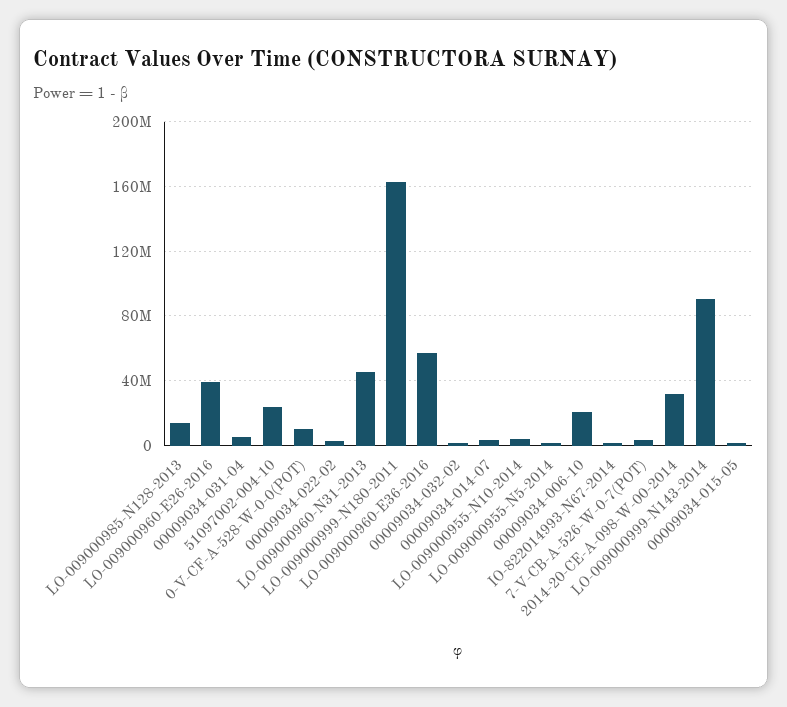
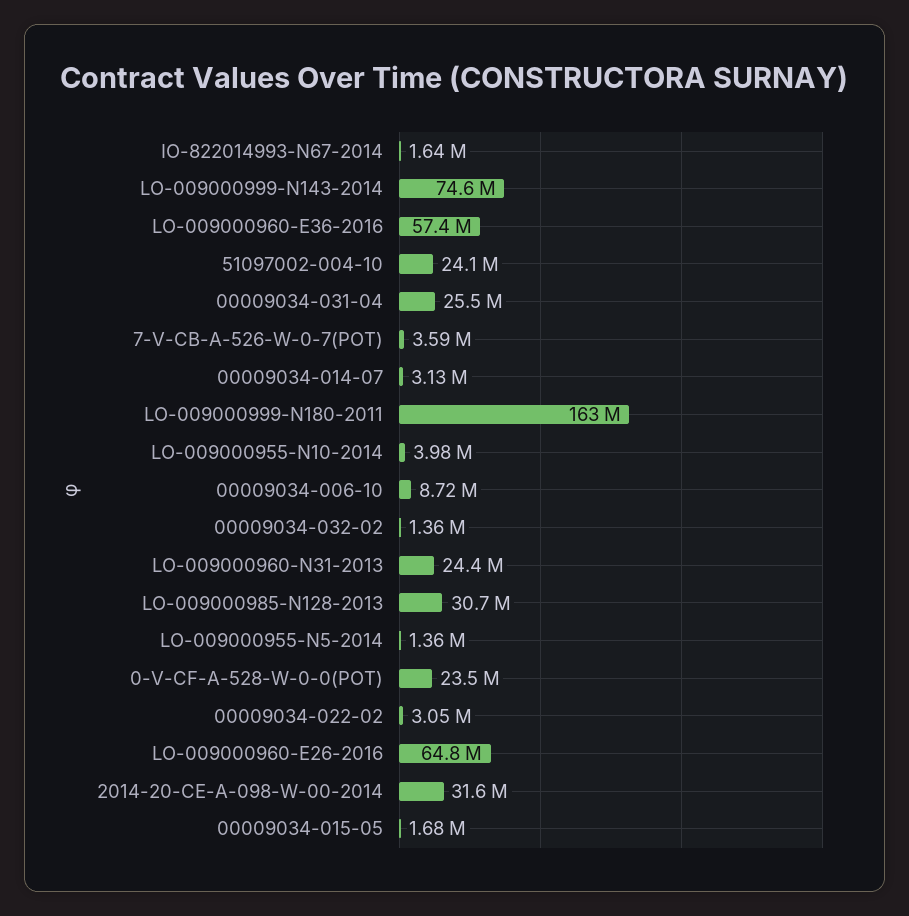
LO-009000985-N128-2013: 15000000 -> 30700000
LO-009000960-E26-2016: 40000000 -> 64800000
00009034-031-04: 5000000 -> 25500000
0-V-CF-A-528-W-0-0(POT): 10000000 -> 23500000
LO-009000960-N31-2013: 45000000 -> 24400000
00009034-006-10: 20000000 -> 8720000
LO-009000999-N143-2014: 90000000 -> 74600000

